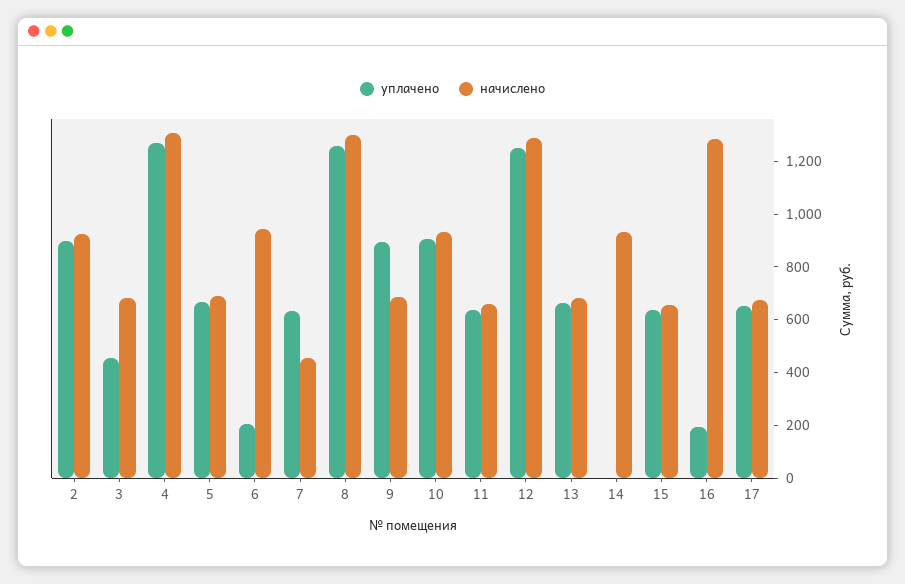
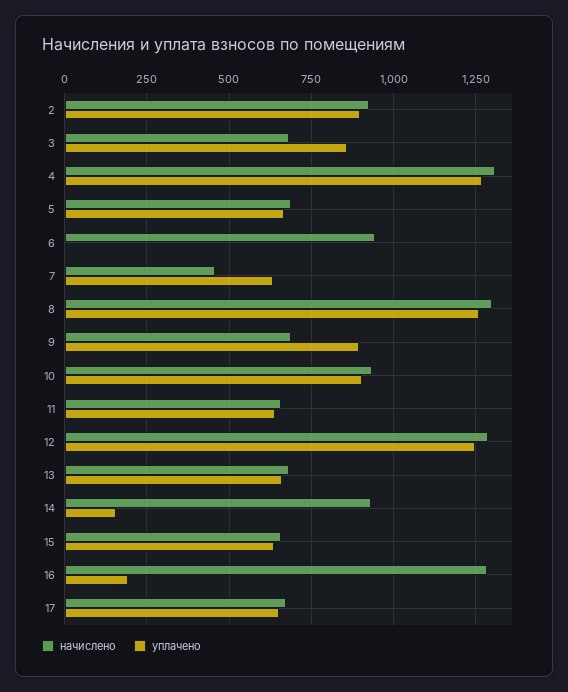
уплачено, 3: 450 -> 850
уплачено, 6: 200 -> 0
уплачено, 14: 0 -> 150

